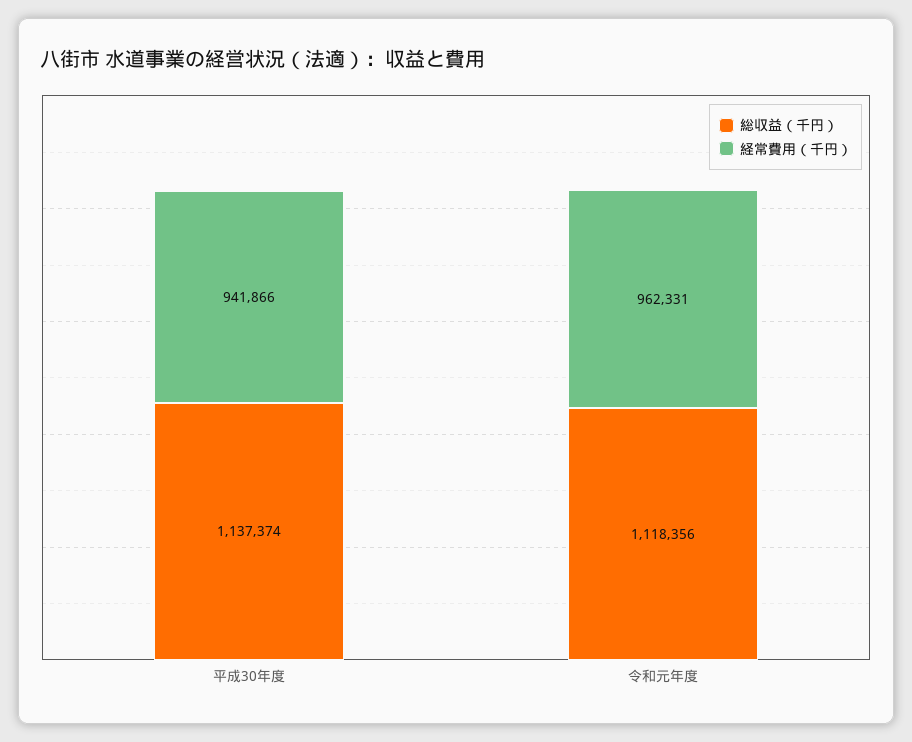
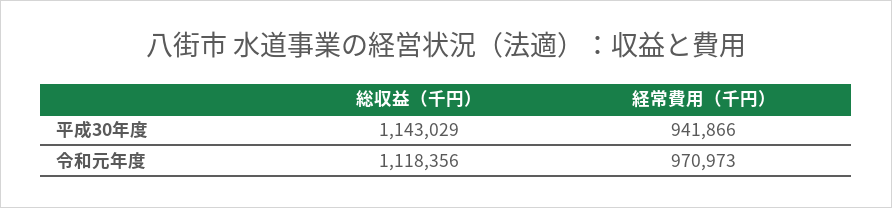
総収益（千円）, 平成30年度: 1137374 -> 1143029
経常費用（千円）, 令和元年度: 962331 -> 970973

